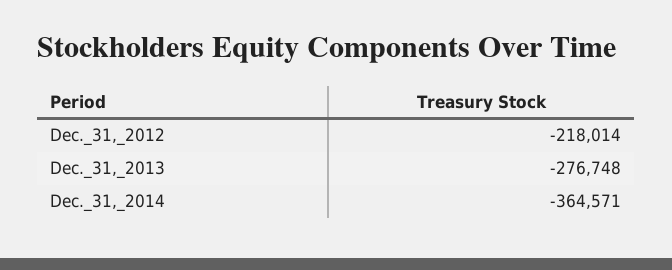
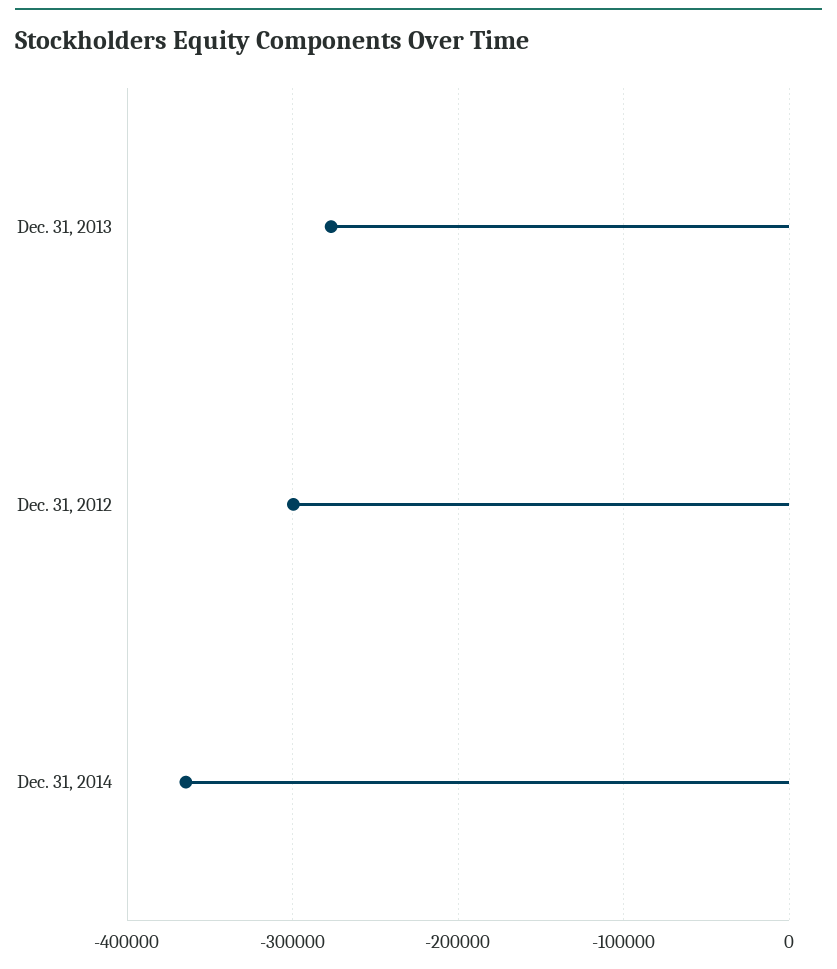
Dec._31,_2012: -218014 -> -300000

